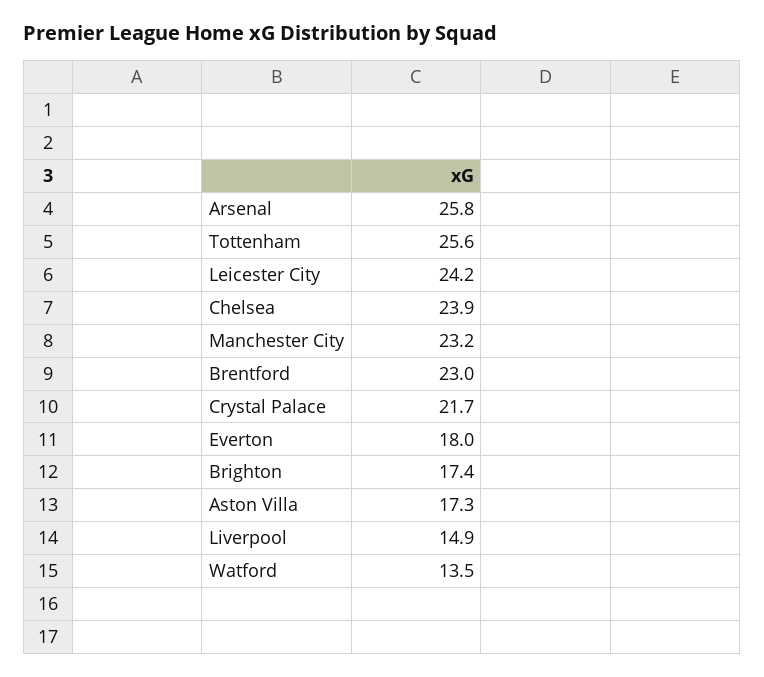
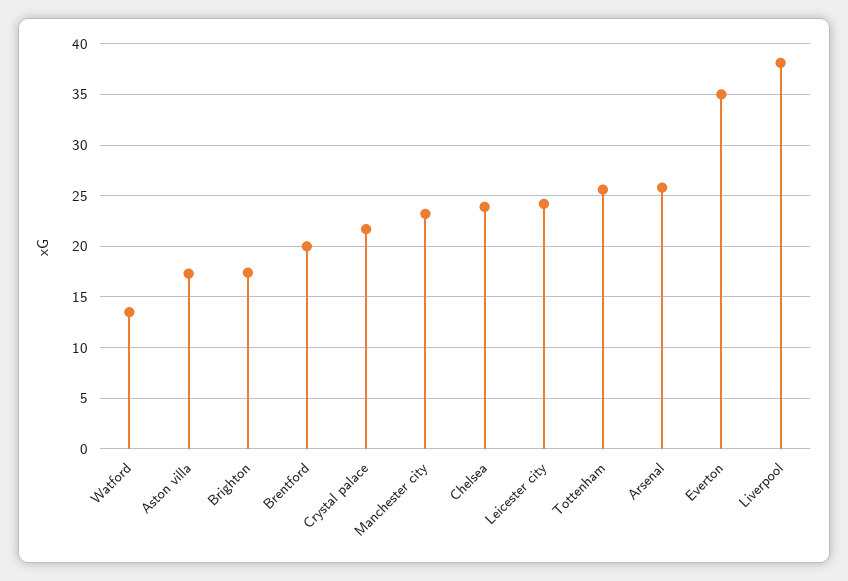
Brentford: 23 -> 20
Everton: 18 -> 35
Liverpool: 14.9 -> 38

